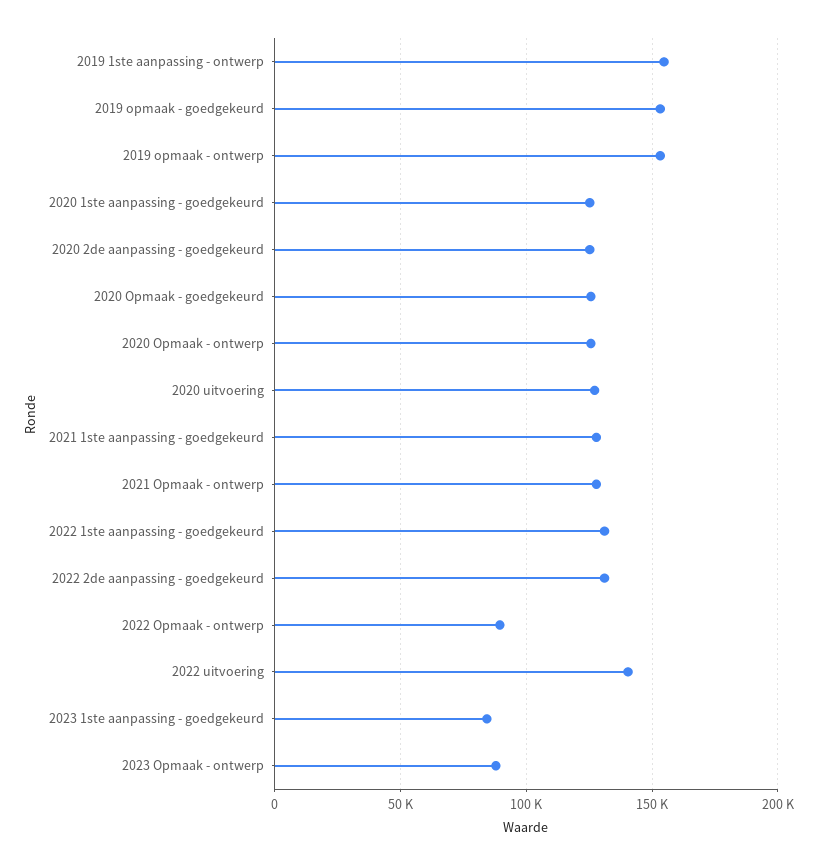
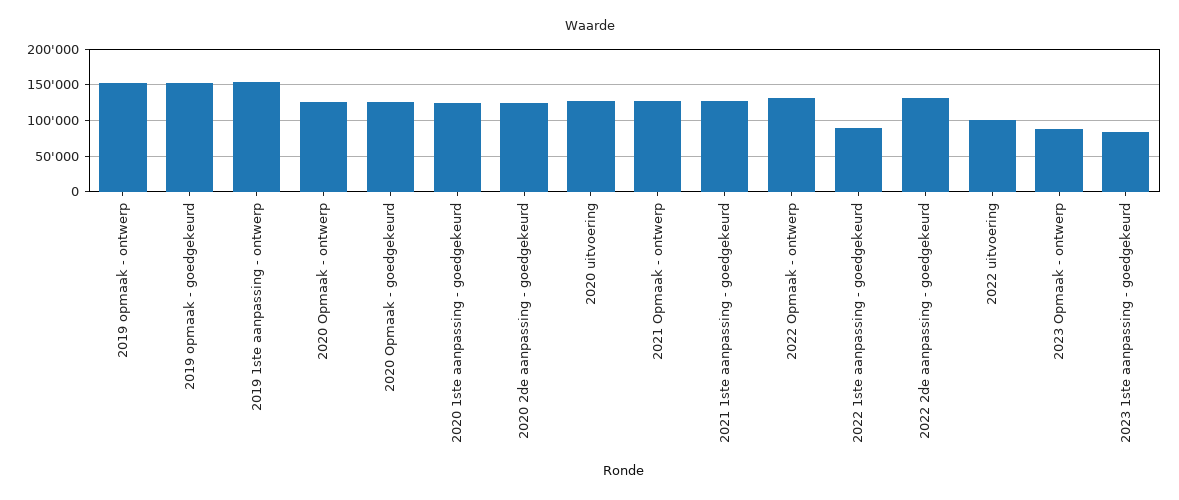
2022 1ste aanpassing - goedgekeurd: 130000 -> 90000
2022 Opmaak - ontwerp: 90000 -> 130000
2022 uitvoering: 140000 -> 100000

